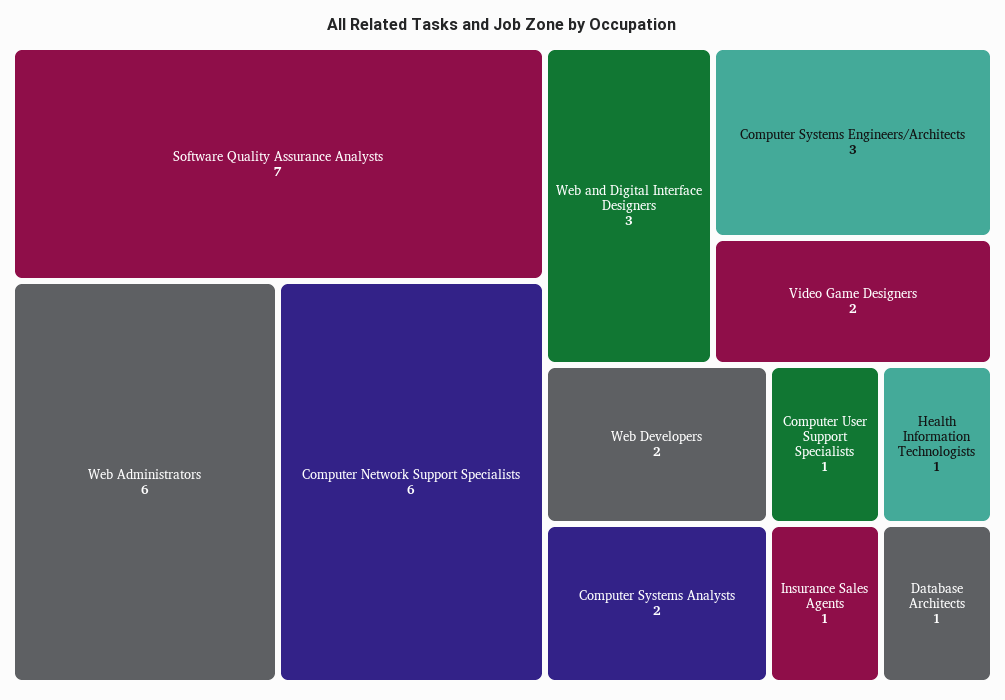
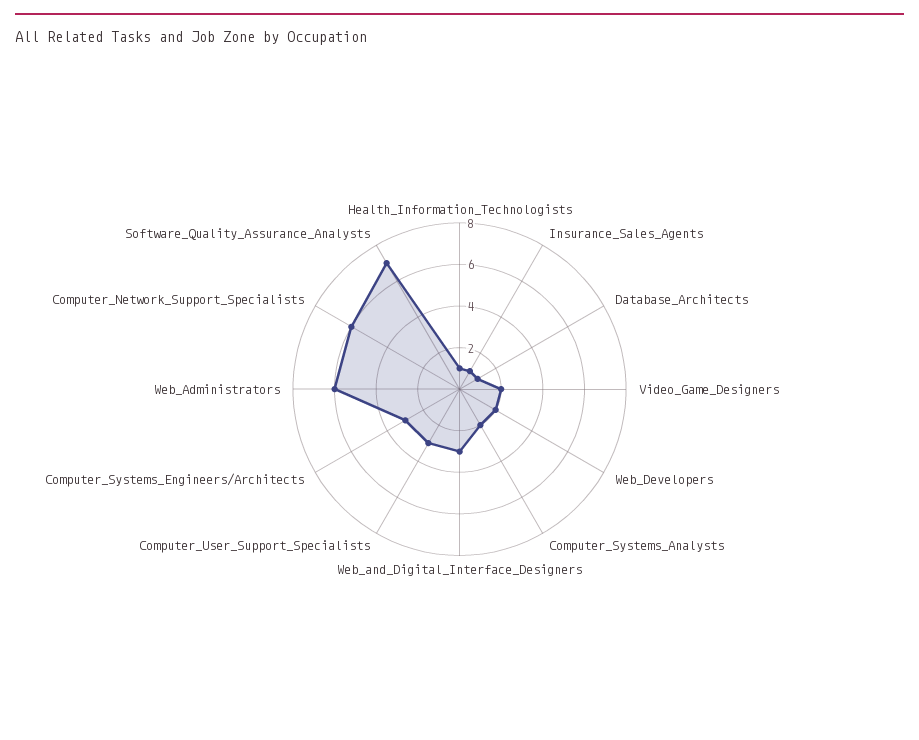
Computer User Support Specialists: 1 -> 3

